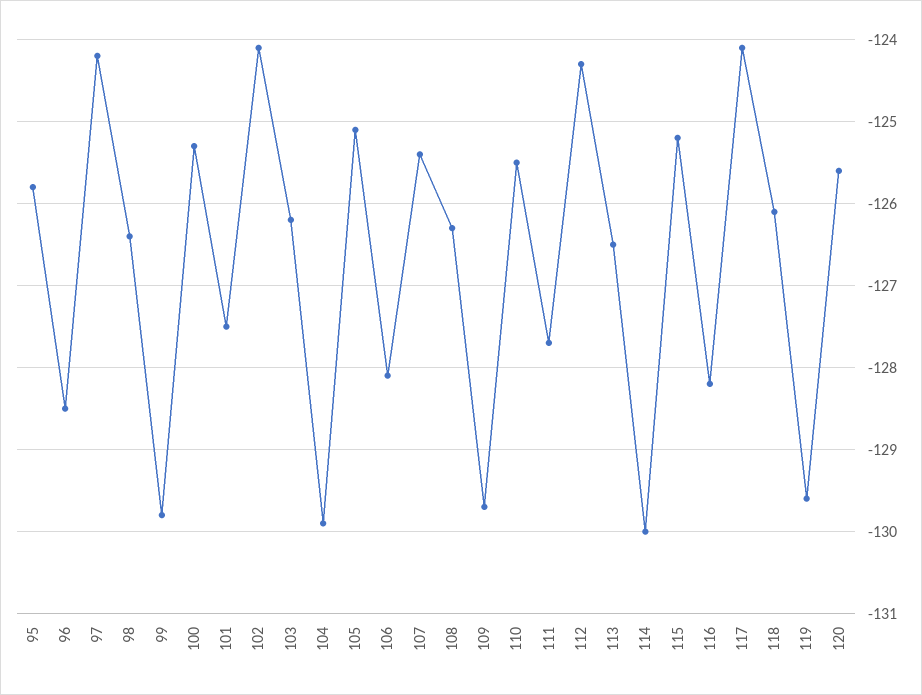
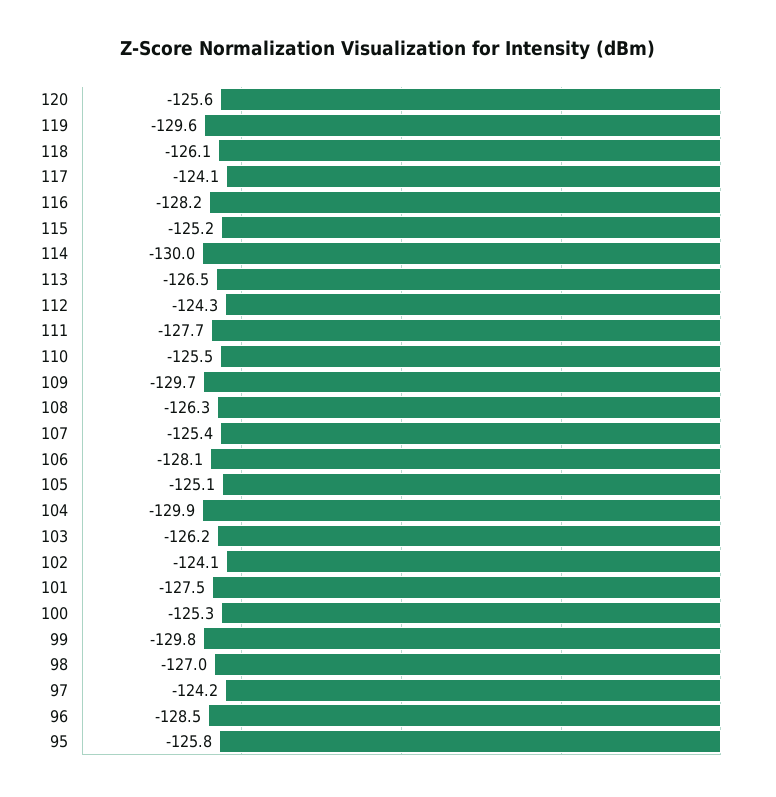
98: -126.4 -> -127

